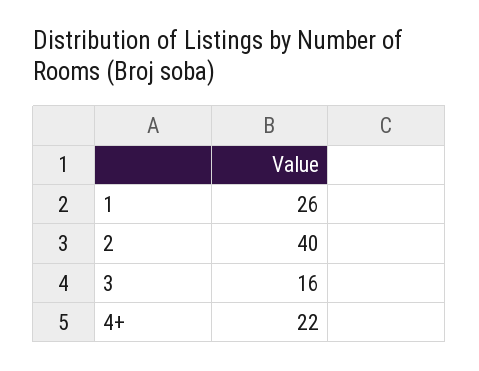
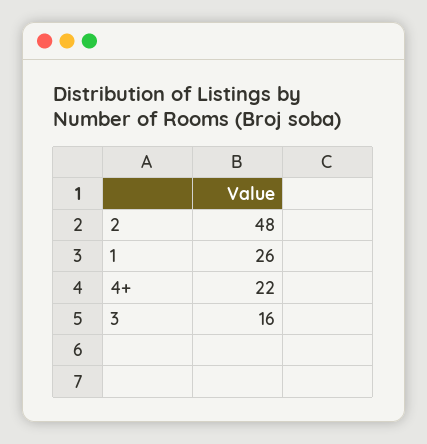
2: 40 -> 48

